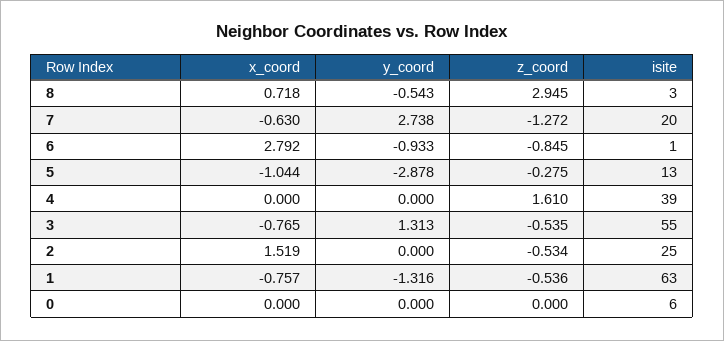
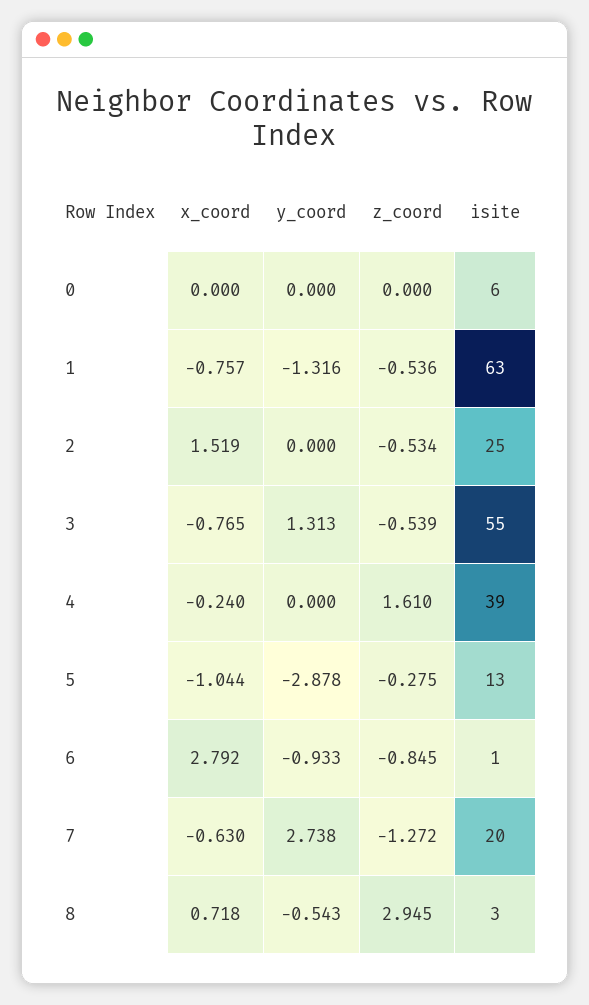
x_coord, 4: 0 -> -0.24
z_coord, 3: -0.535 -> -0.539

